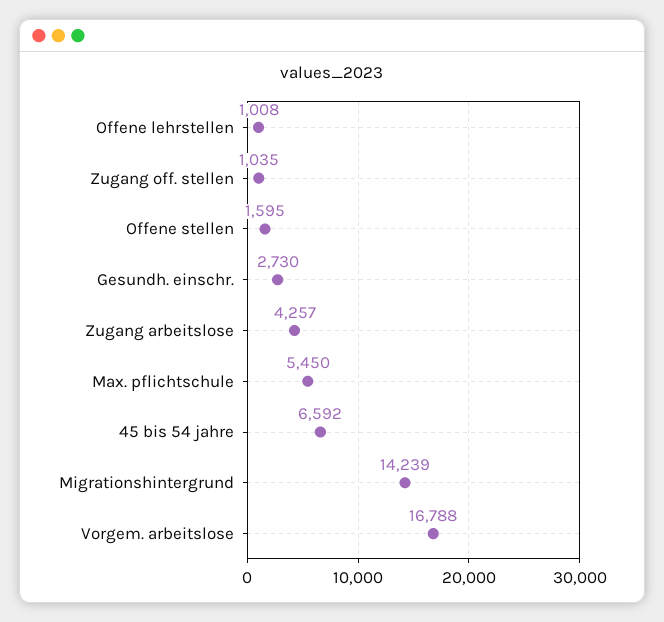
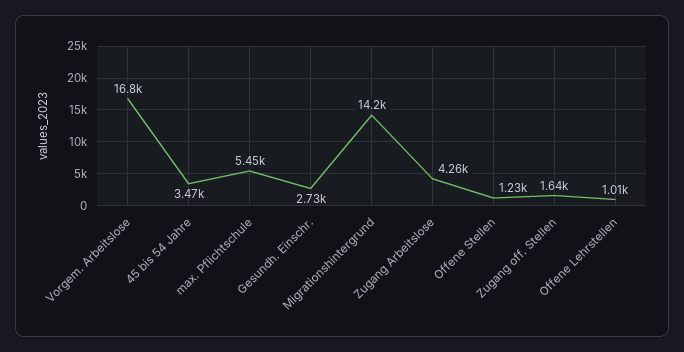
Zugang off. stellen: 1035 -> 1640
Offene stellen: 1595 -> 1230
45 bis 54 jahre: 6592 -> 3470

